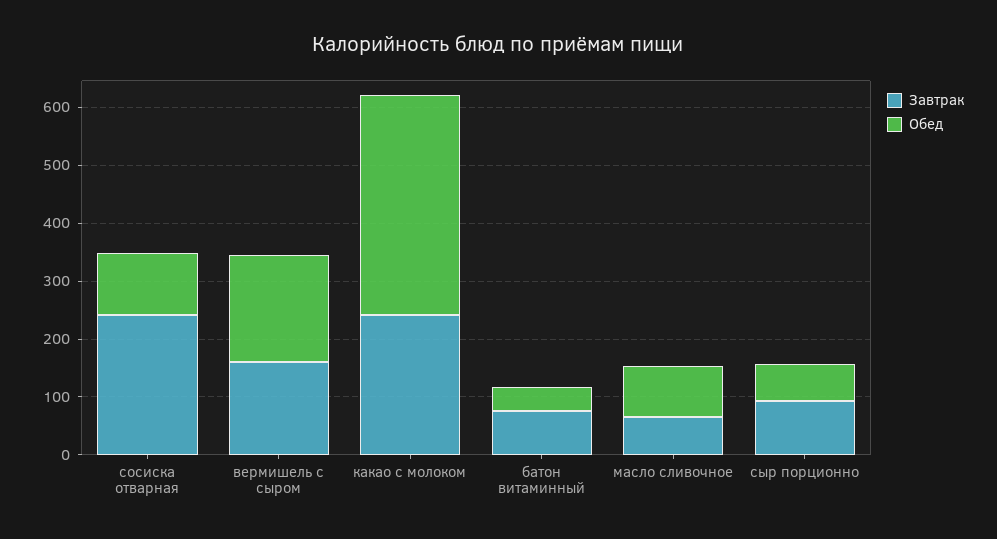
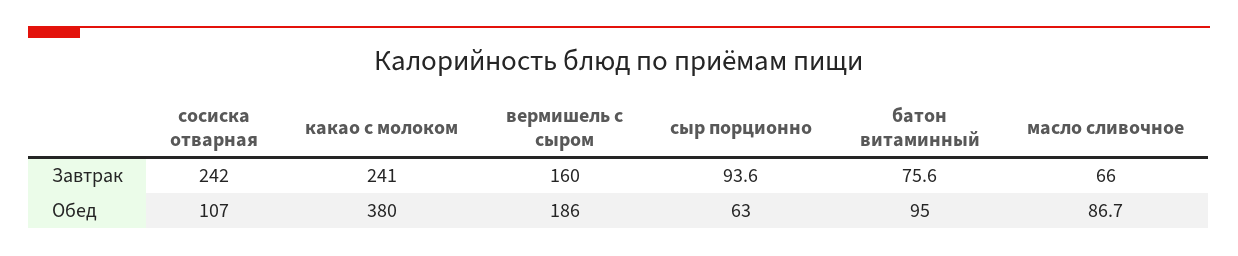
Обед, батон витаминный: 40 -> 95

